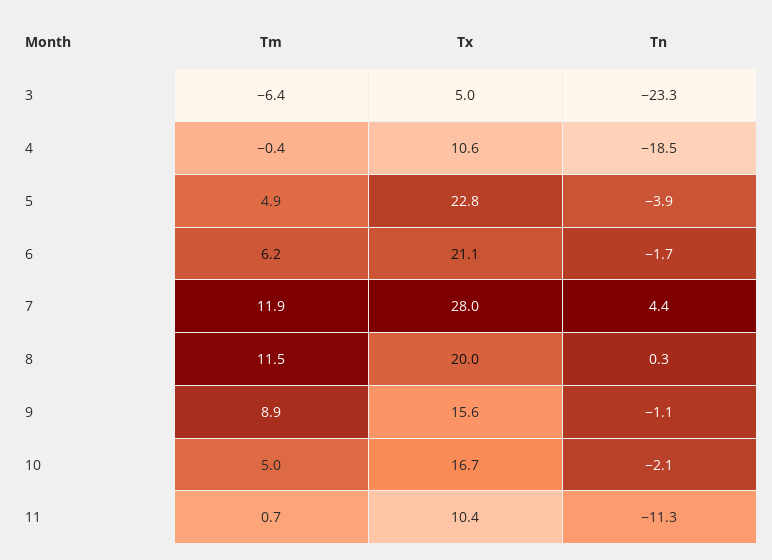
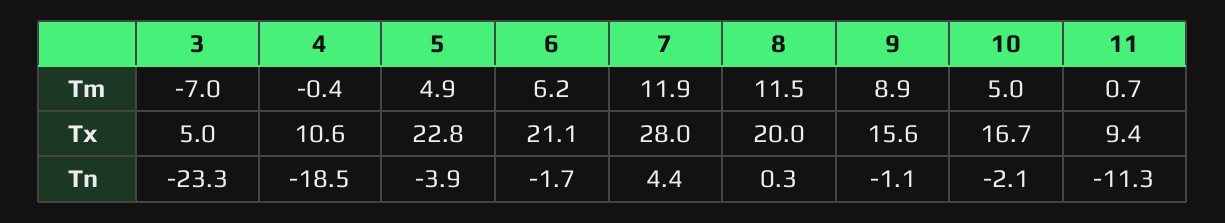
Tm, 3: -6.4 -> -7
Tx, 11: 10.4 -> 9.4

